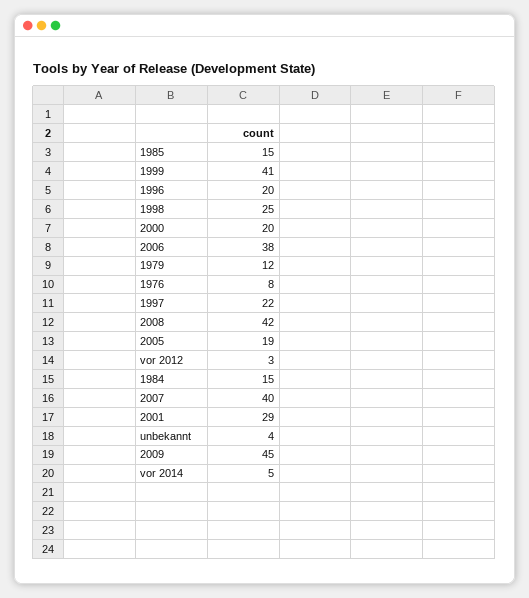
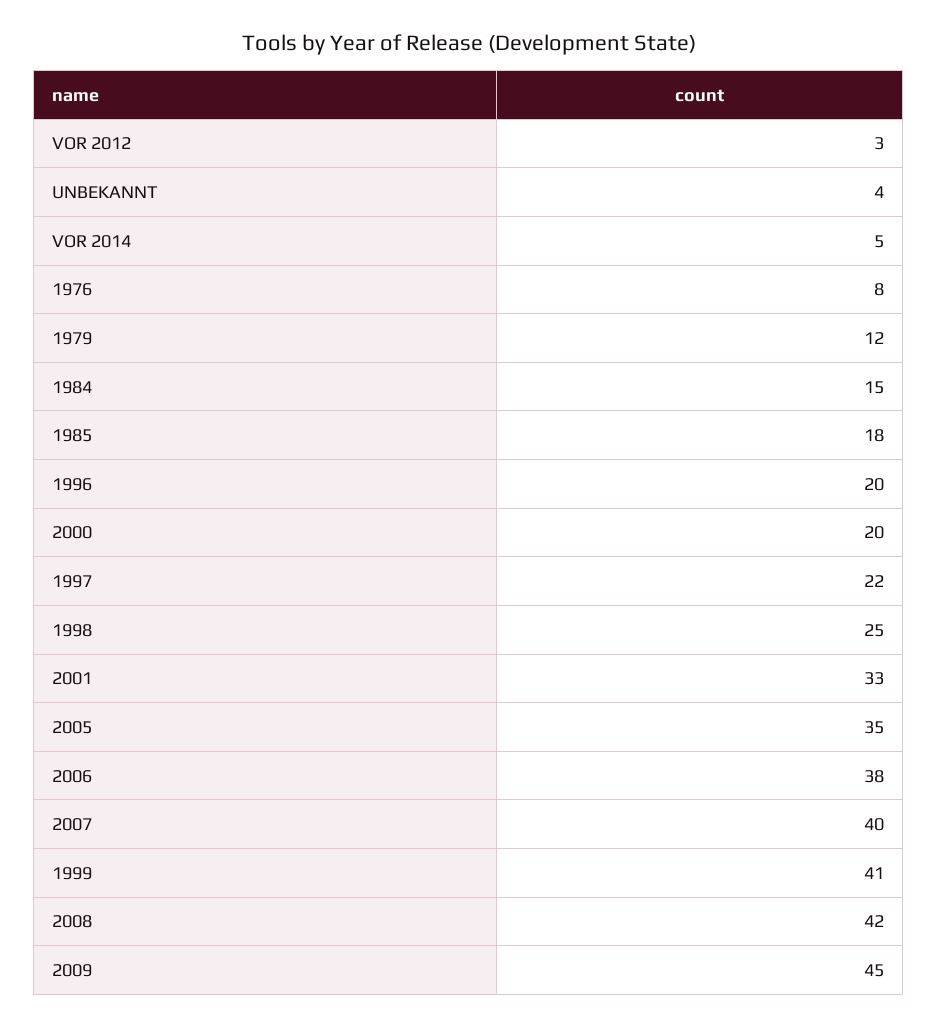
1985: 15 -> 18
2005: 19 -> 35
2001: 29 -> 33

